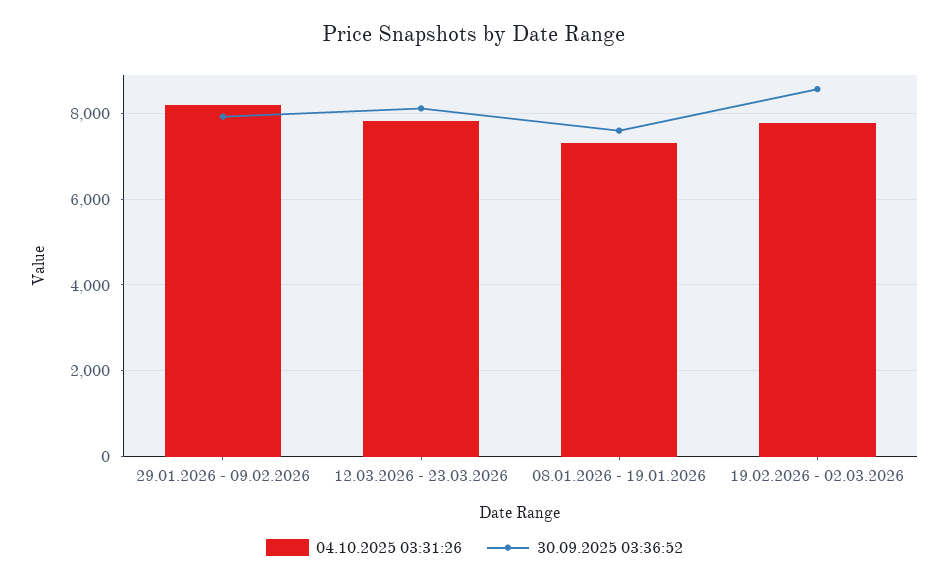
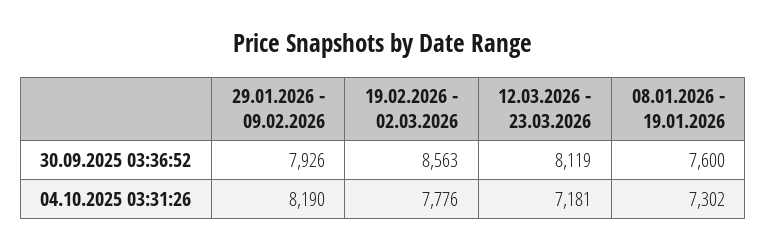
04.10.2025 03:31:26, 12.03.2026 - 23.03.2026: 7800 -> 7181

